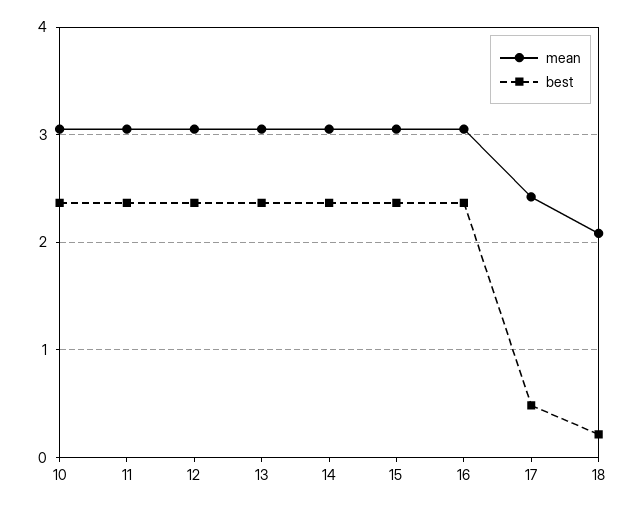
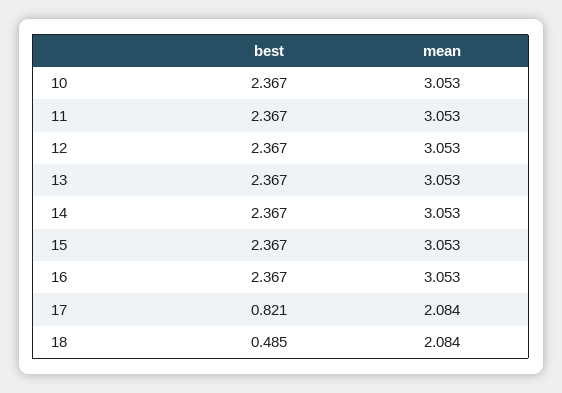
mean, 17: 2.4 -> 2.084
best, 17: 0.5 -> 0.821
best, 18: 0.2 -> 0.485

